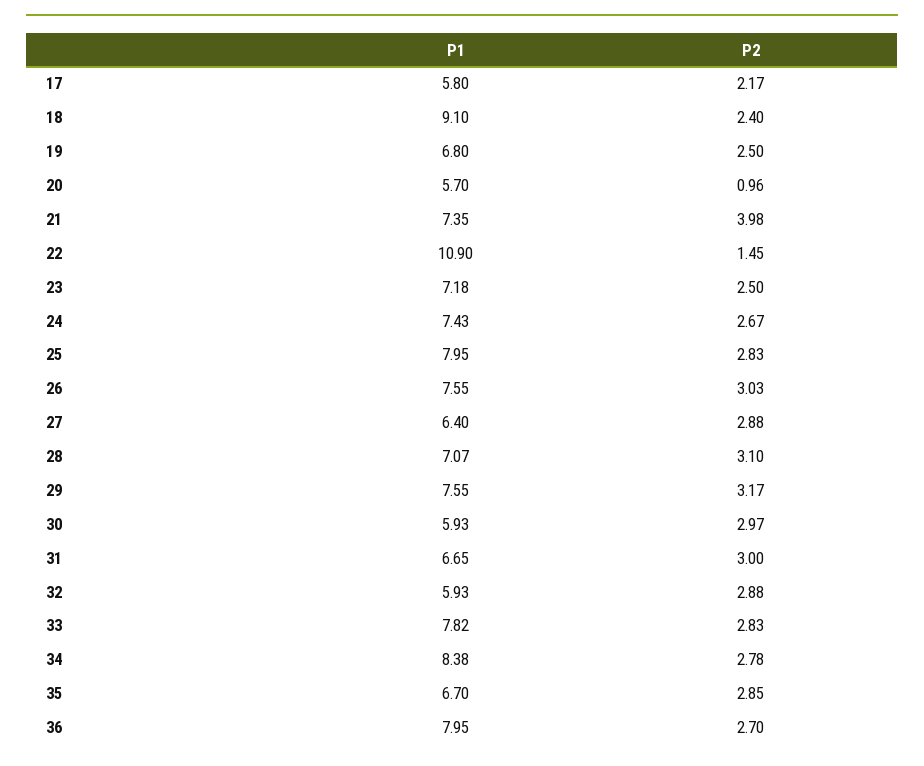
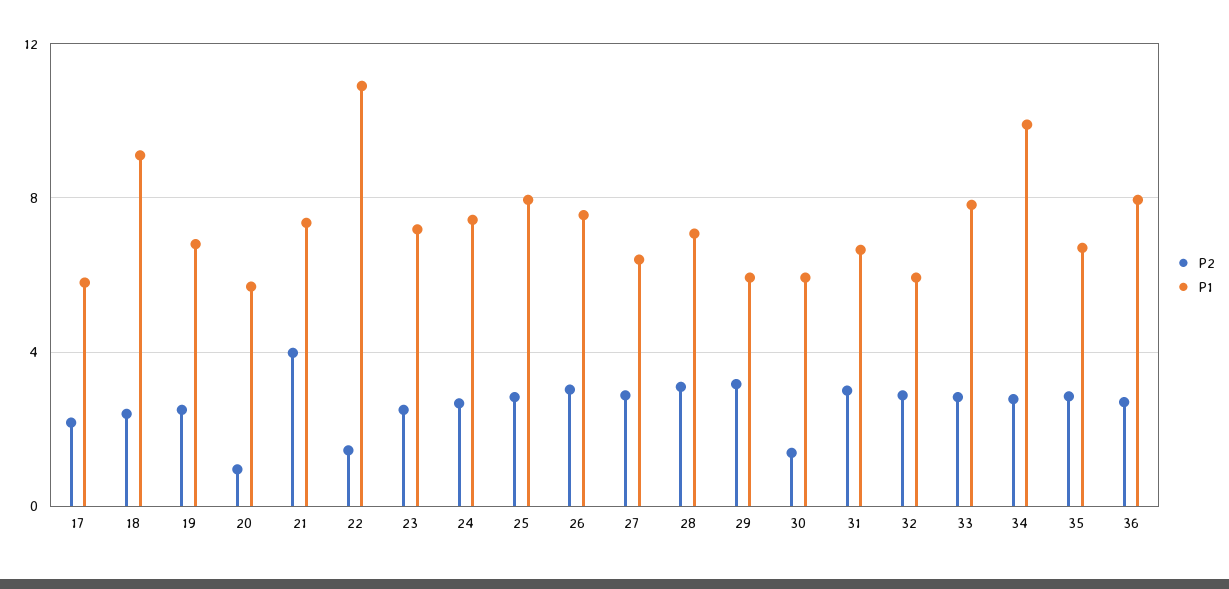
P1, 29: 7.55 -> 6
P2, 30: 2.97 -> 1.5
P1, 34: 8.38 -> 10

